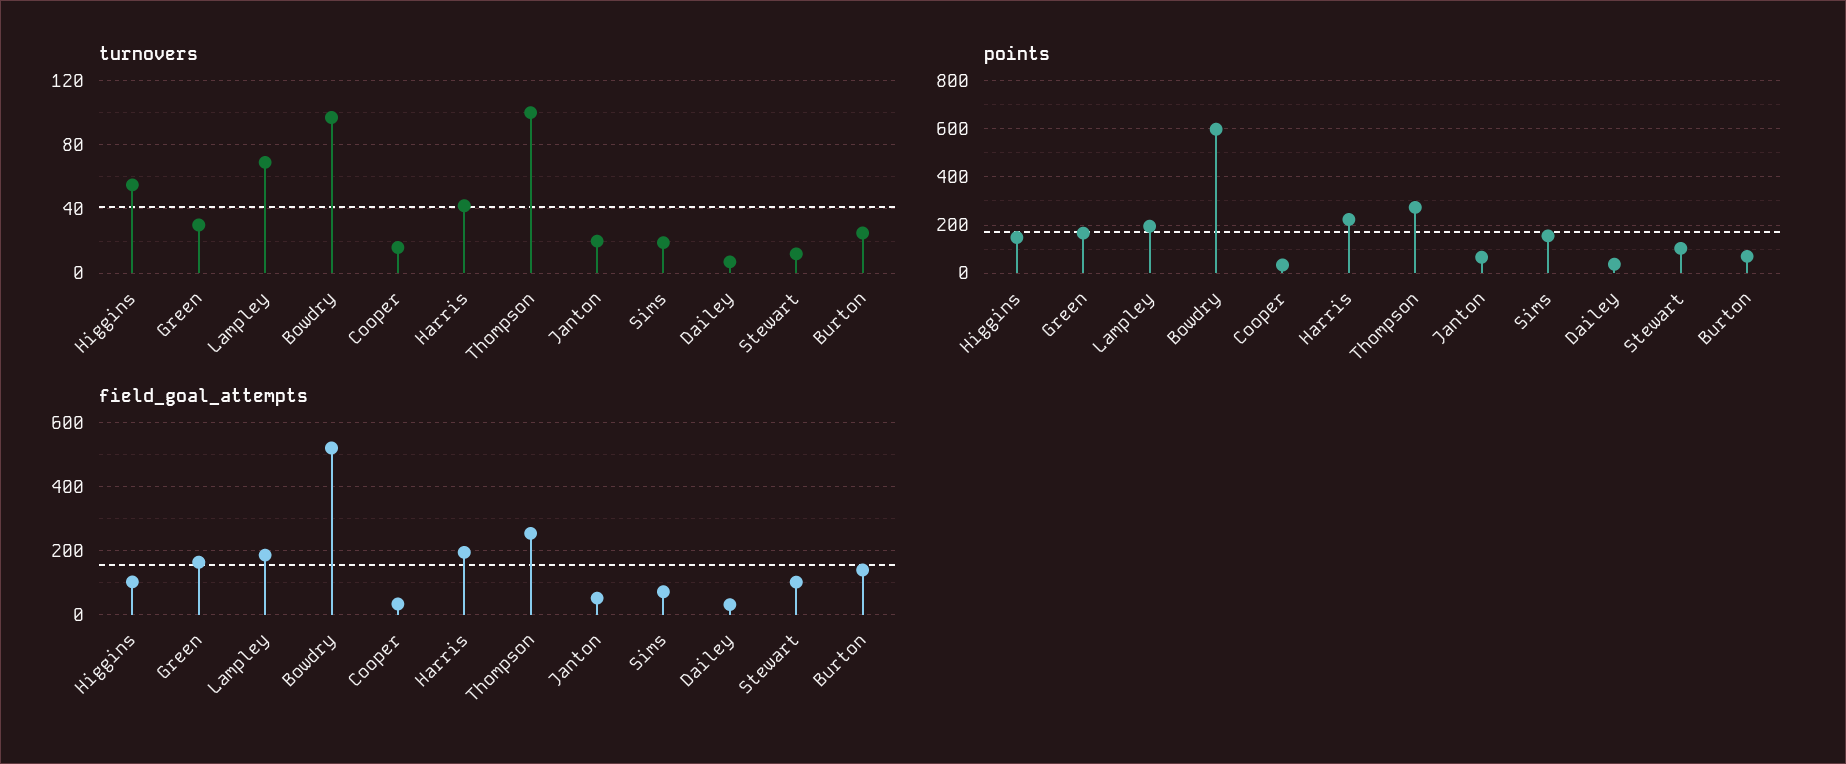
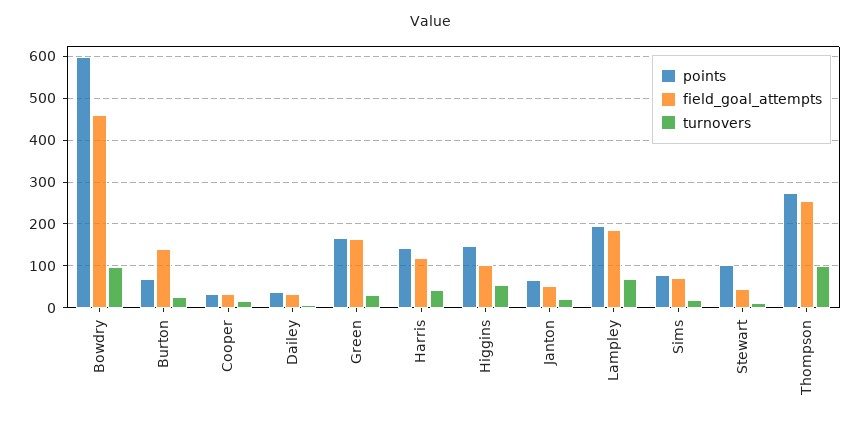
points, Harris: 225 -> 140
points, Sims: 150 -> 80
field_goal_attempts, Bowdry: 520 -> 460
field_goal_attempts, Harris: 200 -> 120
field_goal_attempts, Stewart: 100 -> 40

